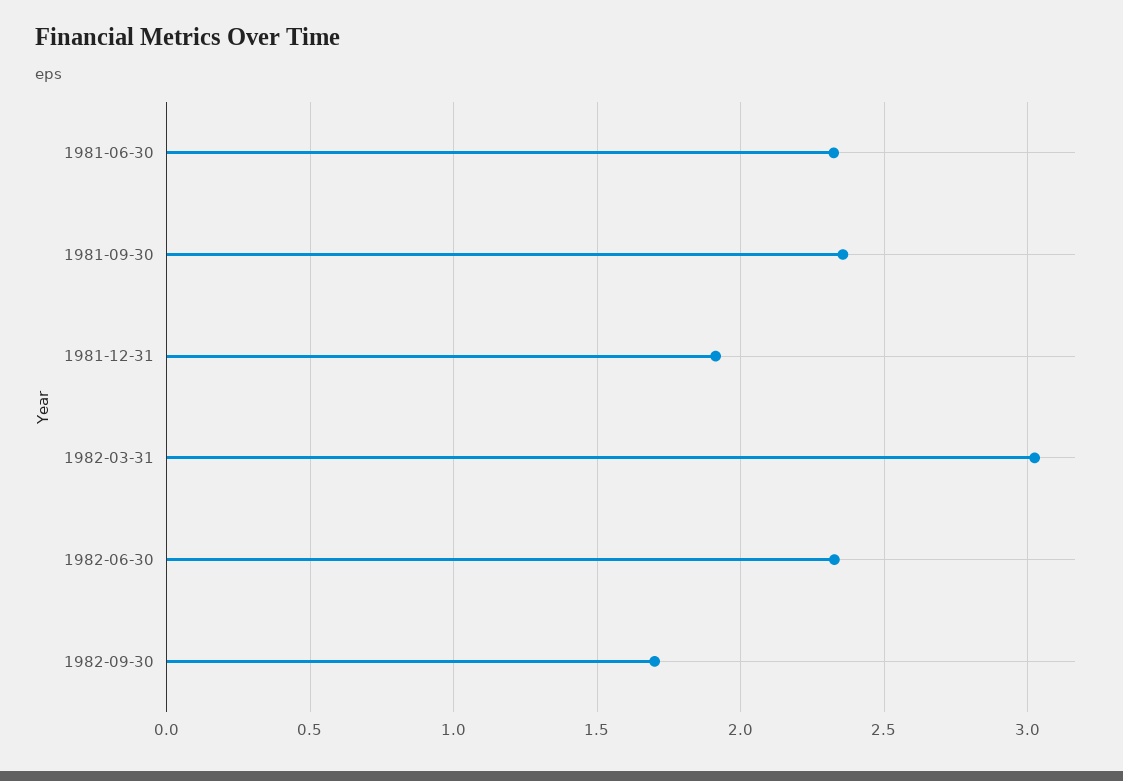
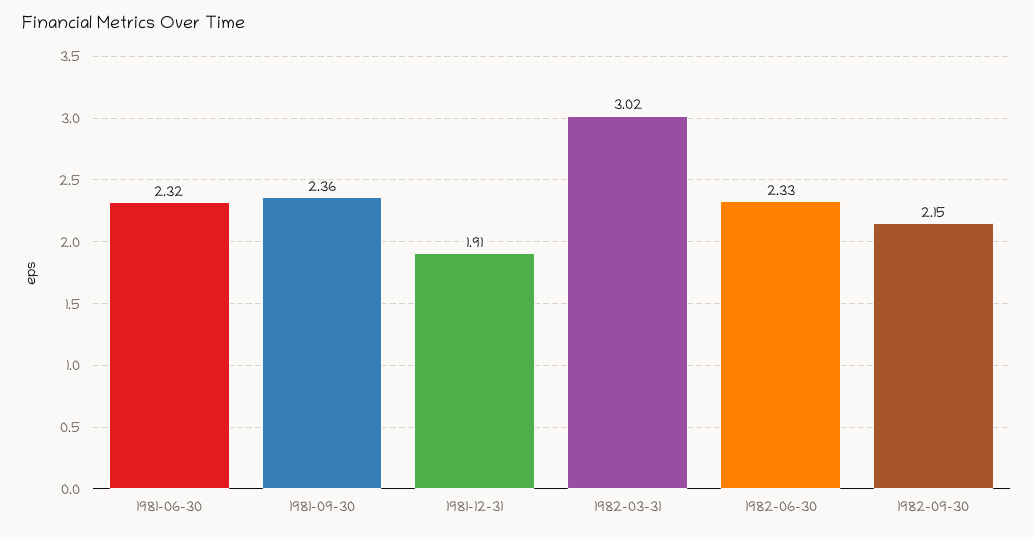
1982-09-30: 1.7 -> 2.15

